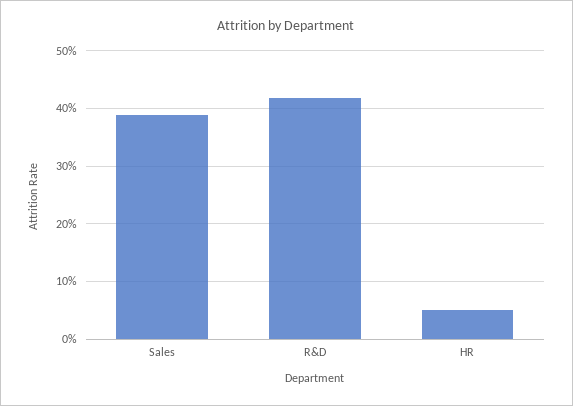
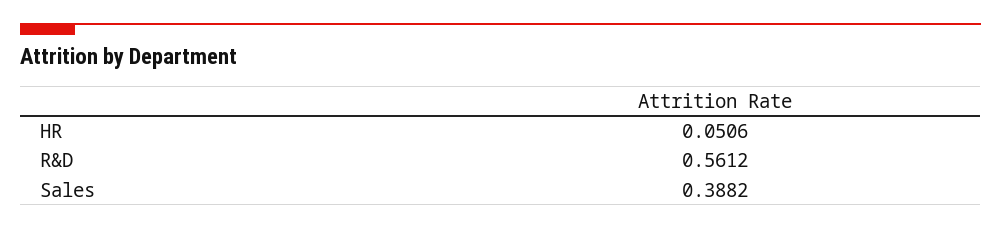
R&D: 0.42 -> 0.5612

